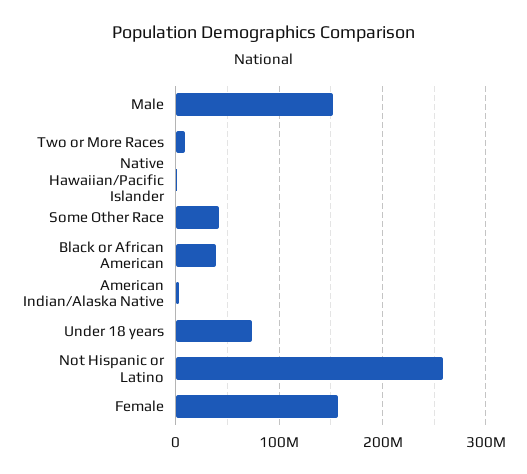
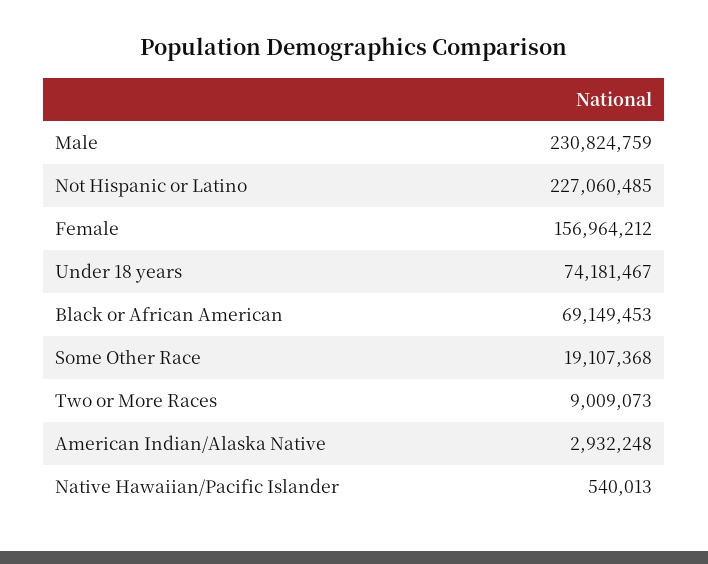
Male: 150000000 -> 230824759
Some Other Race: 40000000 -> 19107368
Black or African American: 40000000 -> 69149453
Not Hispanic or Latino: 260000000 -> 227060485

